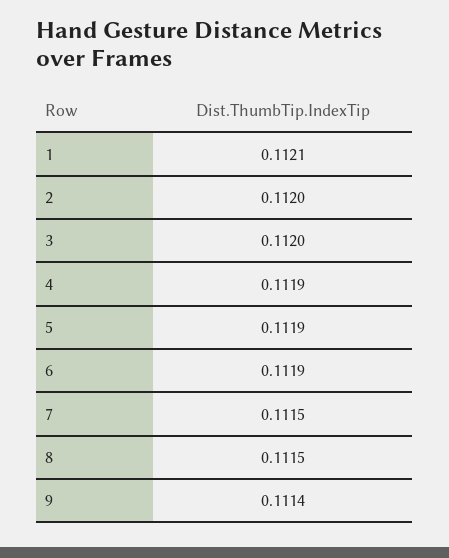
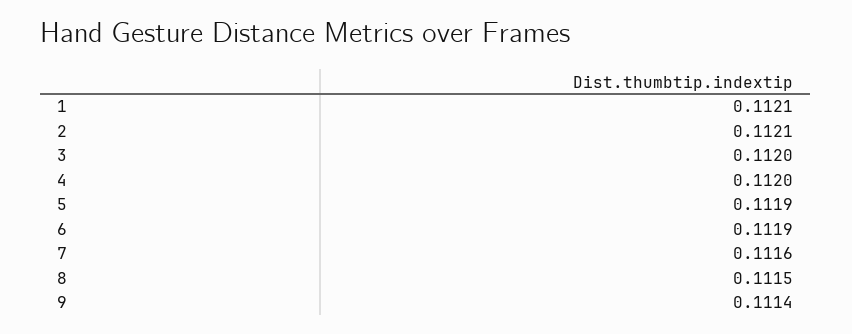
2: 0.112 -> 0.1121
4: 0.1119 -> 0.112
7: 0.1115 -> 0.1116

